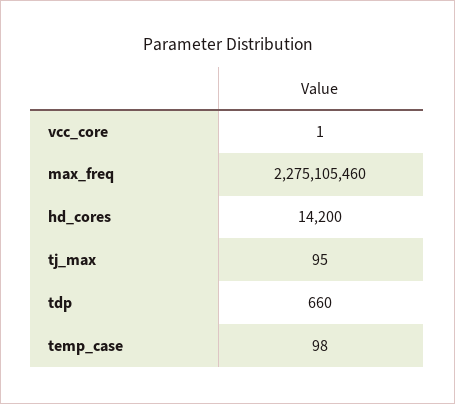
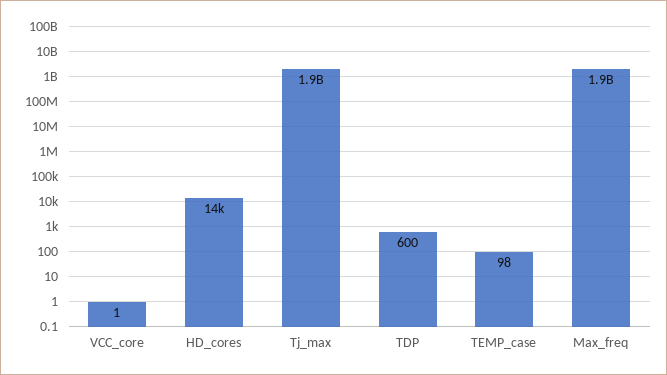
max_freq: 2275105460 -> 1900000000
tj_max: 95 -> 1900000000
tdp: 660 -> 600

